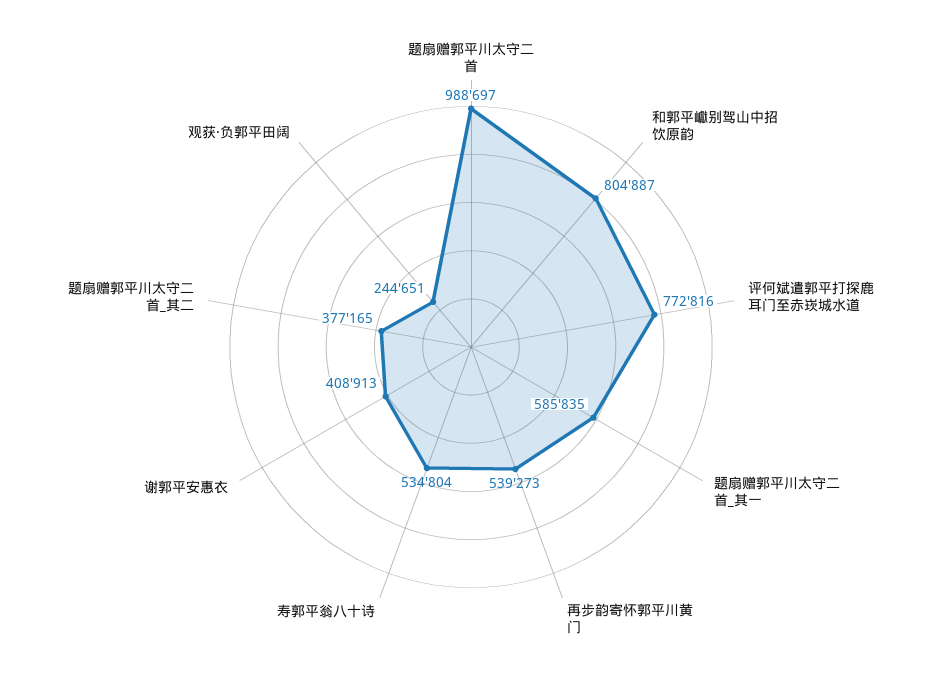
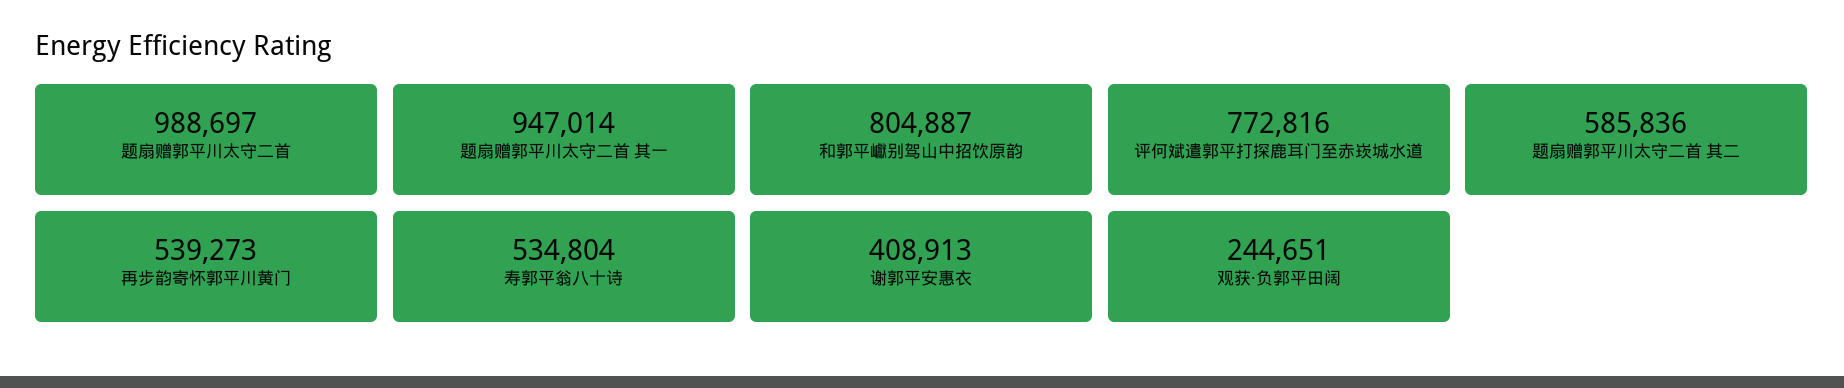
题扇赠郭平川太守二首_其一: 585835 -> 947014
题扇赠郭平川太守二首_其二: 377165 -> 585836

